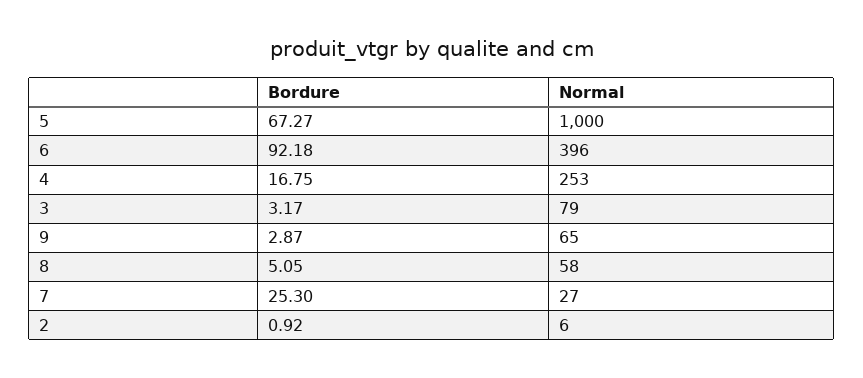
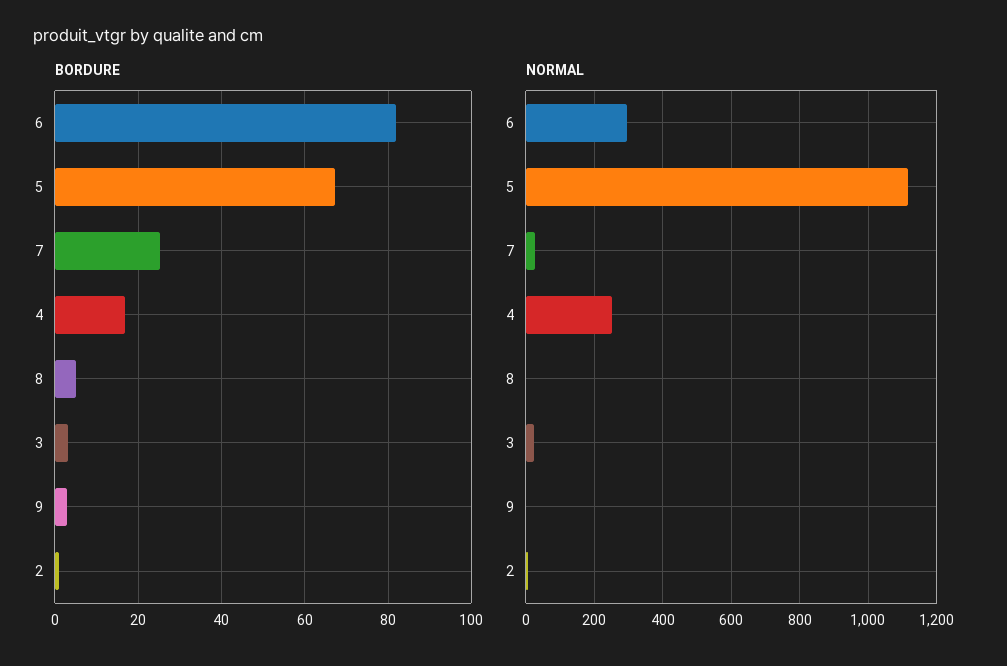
Normal, 5: 1000 -> 1120
Bordure, 6: 92.18 -> 82
Normal, 6: 396 -> 300
Normal, 3: 79 -> 20
Normal, 9: 65 -> 0
Normal, 8: 58 -> 0

